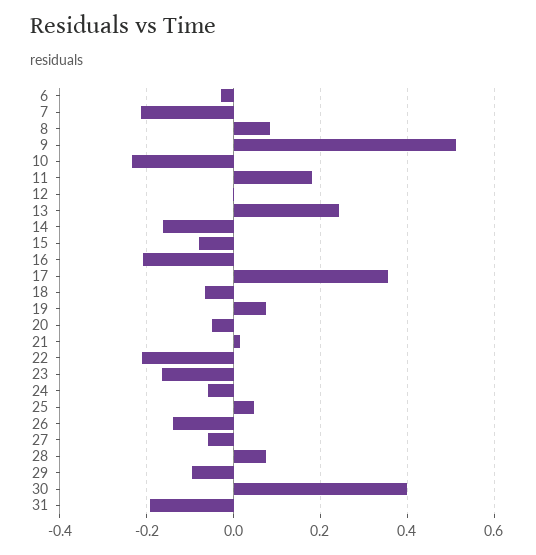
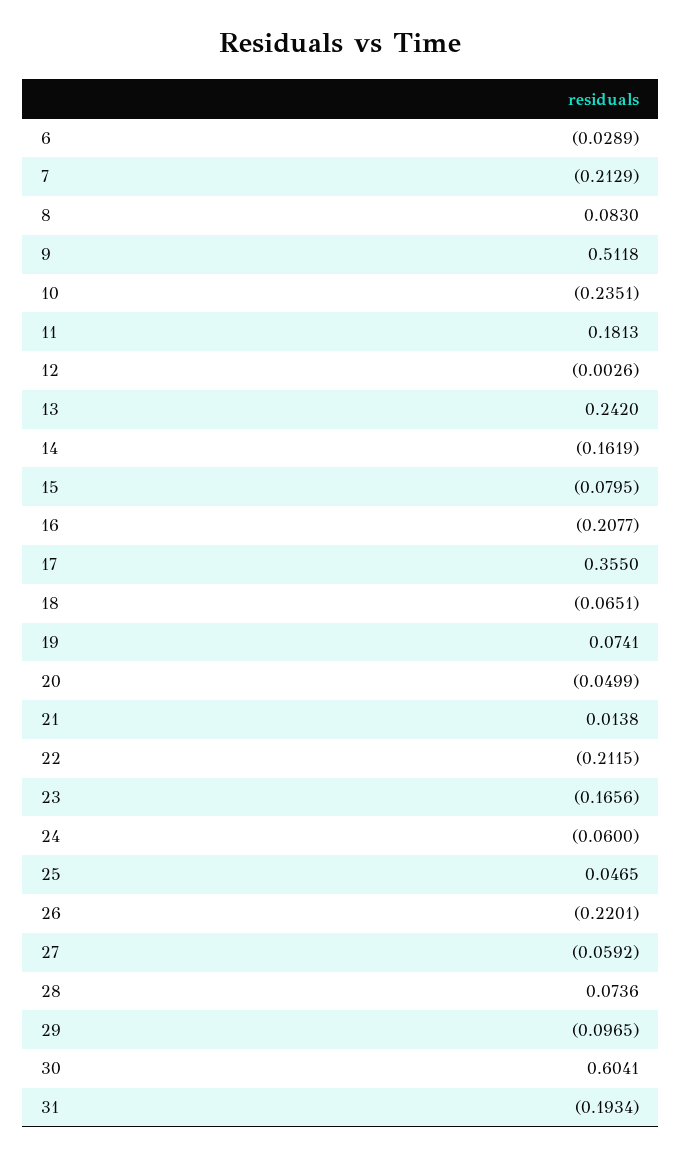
26: -0.14 -> -0.2201
30: 0.4 -> 0.6041

